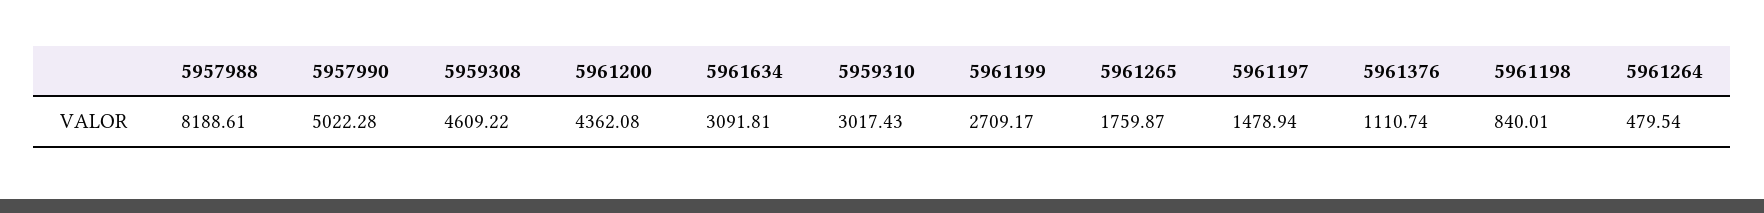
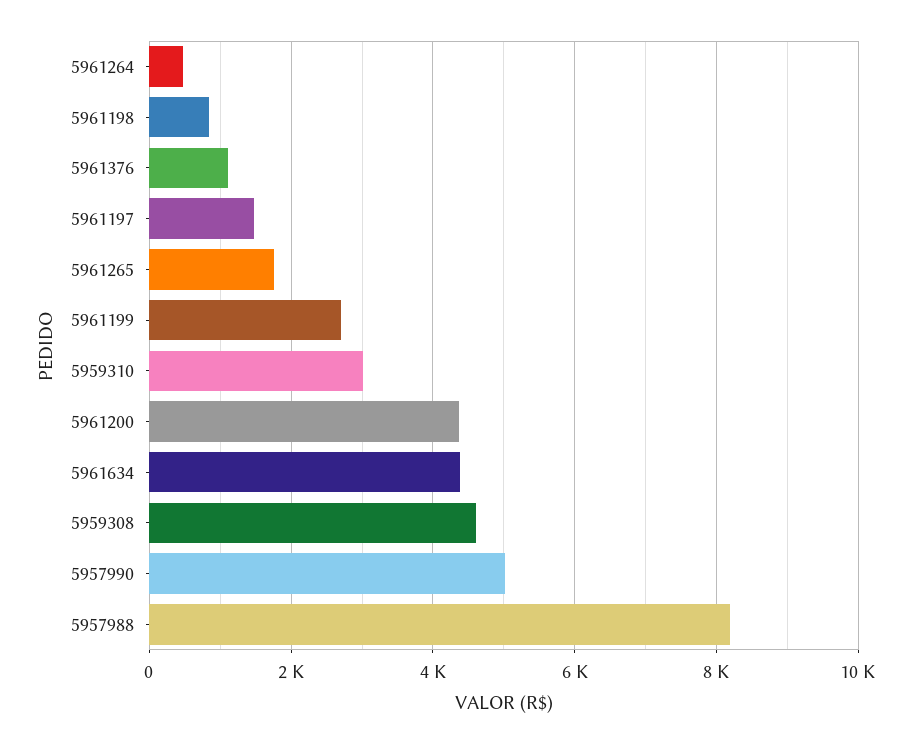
5961634: 3091.81 -> 4400

